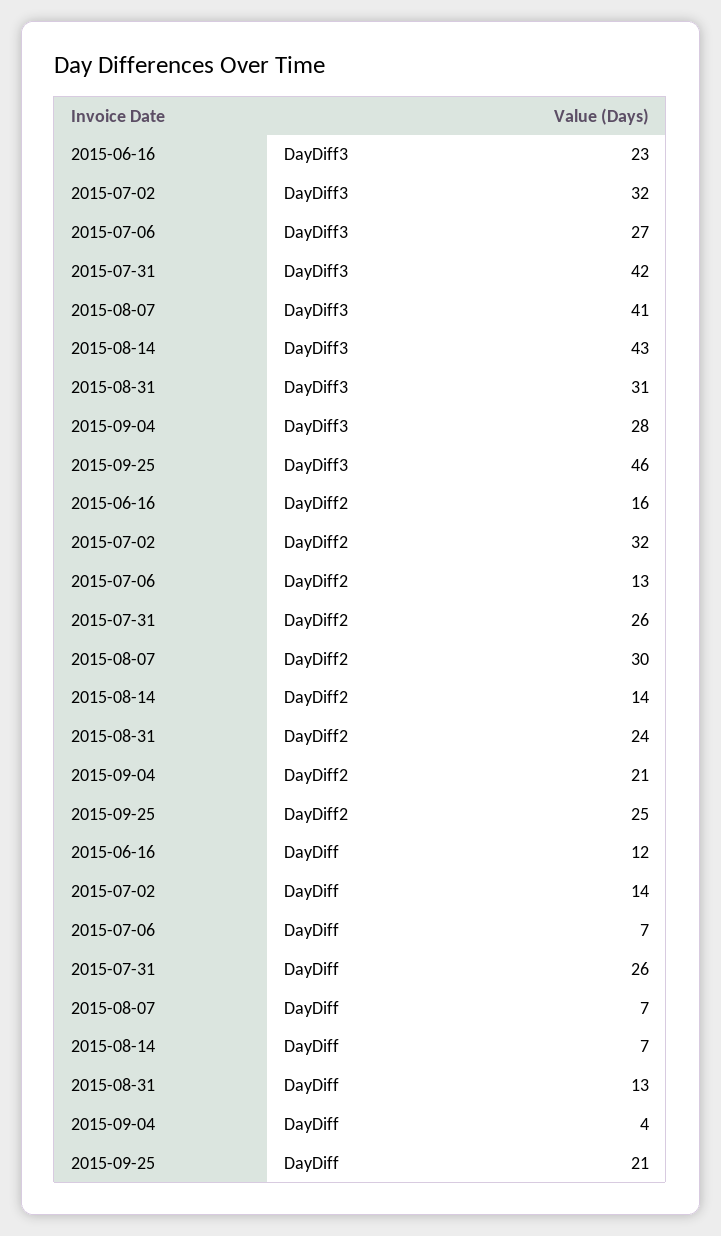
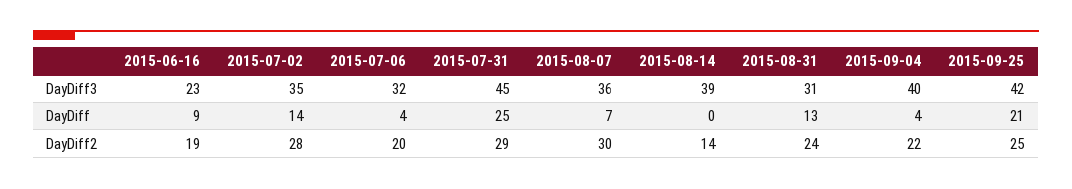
2015-07-02, DayDiff3: 32 -> 35
2015-07-06, DayDiff3: 27 -> 32
2015-07-31, DayDiff3: 42 -> 45
2015-08-07, DayDiff3: 41 -> 36
2015-08-14, DayDiff3: 43 -> 39
2015-09-04, DayDiff3: 28 -> 40
2015-09-25, DayDiff3: 46 -> 42
2015-06-16, DayDiff2: 16 -> 19
2015-07-02, DayDiff2: 32 -> 28
2015-07-06, DayDiff2: 13 -> 20
2015-07-31, DayDiff2: 26 -> 29
2015-09-04, DayDiff2: 21 -> 22
2015-06-16, DayDiff: 12 -> 9
2015-07-06, DayDiff: 7 -> 4
2015-07-31, DayDiff: 26 -> 25
2015-08-14, DayDiff: 7 -> 0

